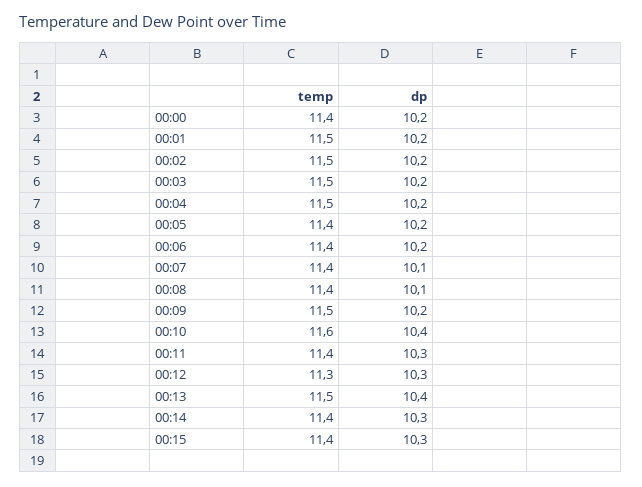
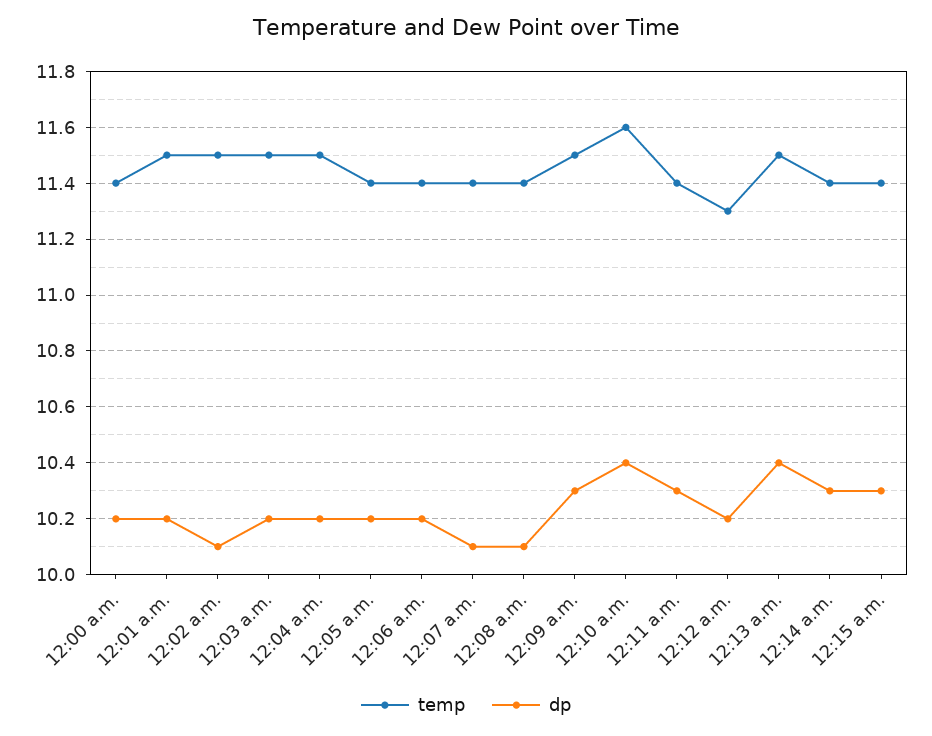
dp, 00:02: 10.2 -> 10.1
dp, 00:09: 10.2 -> 10.3
dp, 00:12: 10.3 -> 10.2

